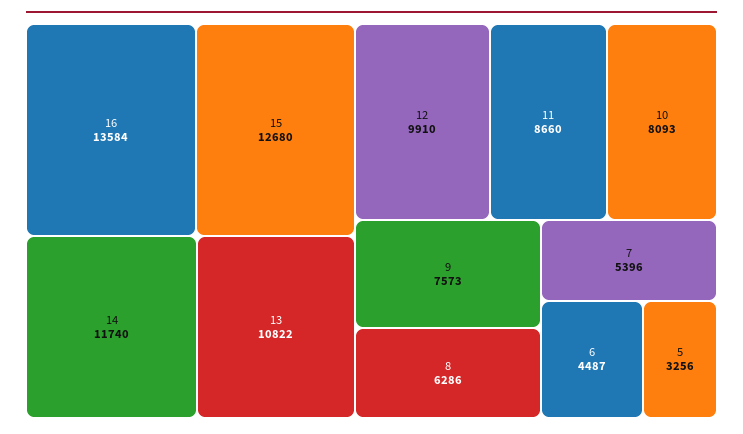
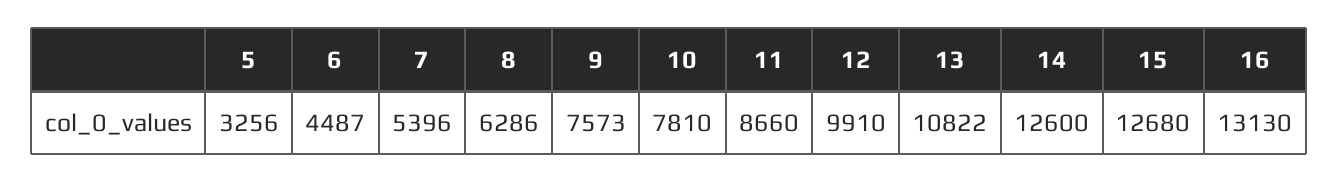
16: 13584 -> 13130
14: 11740 -> 12600
10: 8093 -> 7810

